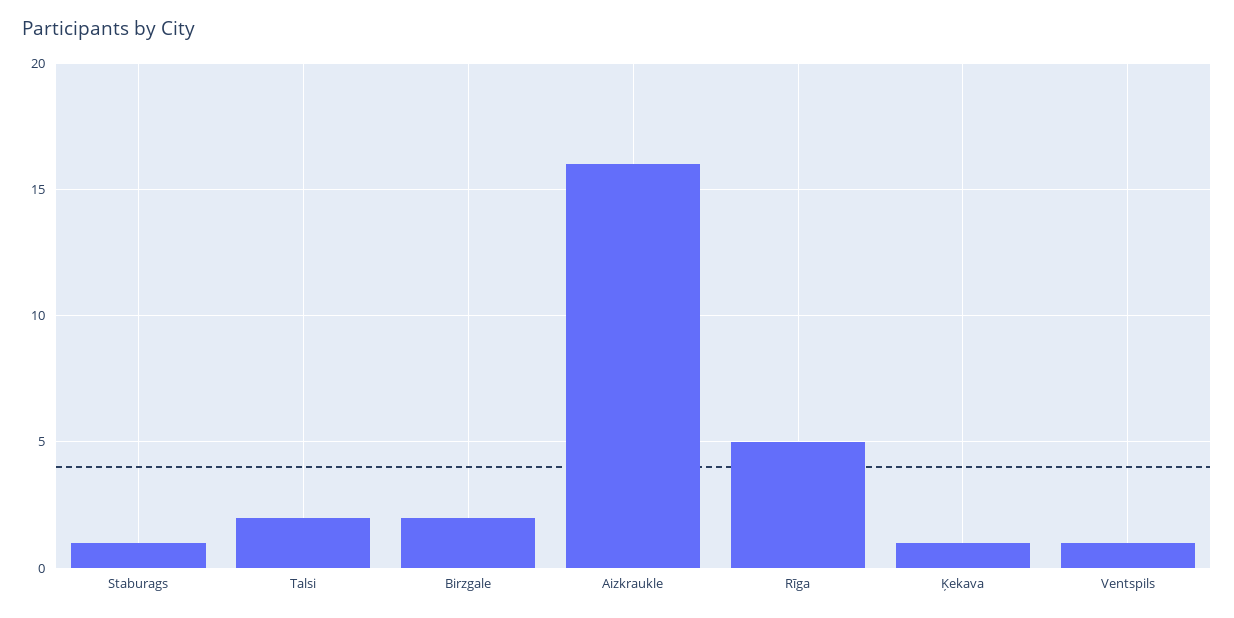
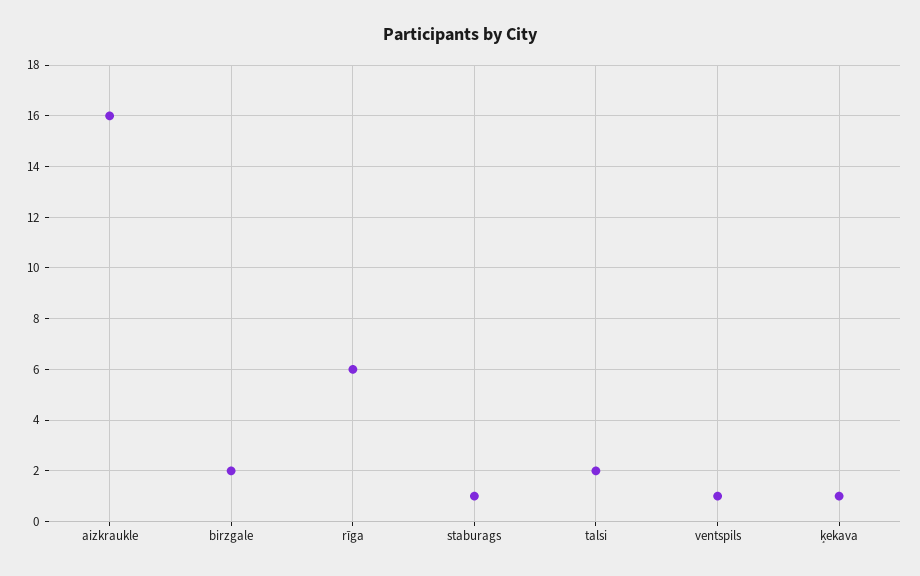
Rīga: 5 -> 6

